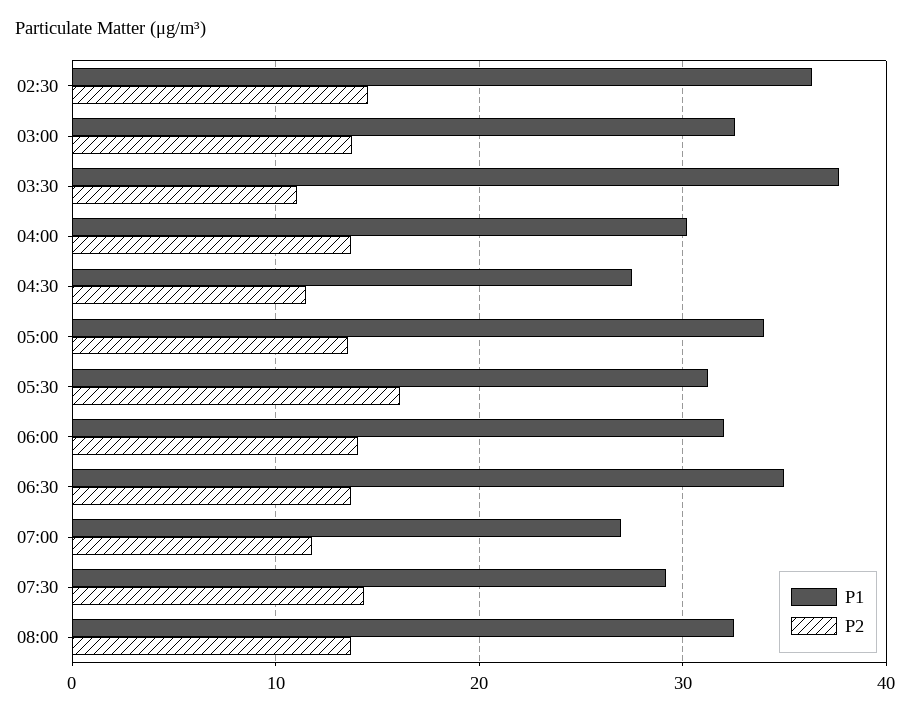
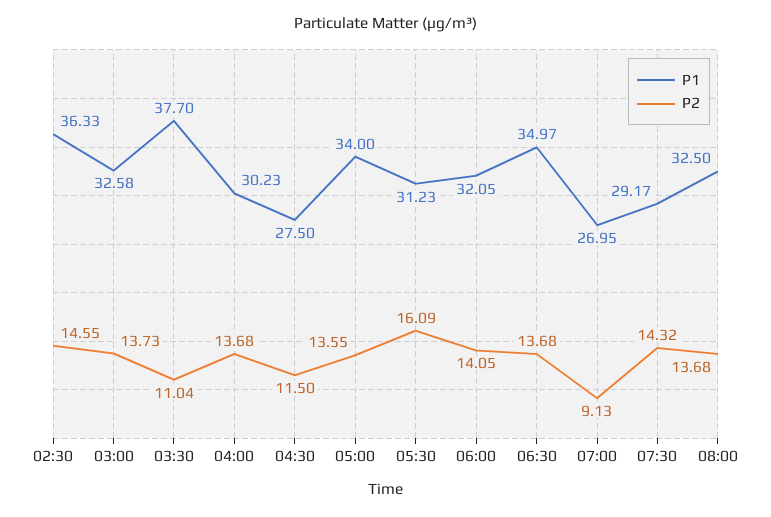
P2, 07:00: 12 -> 9.13

